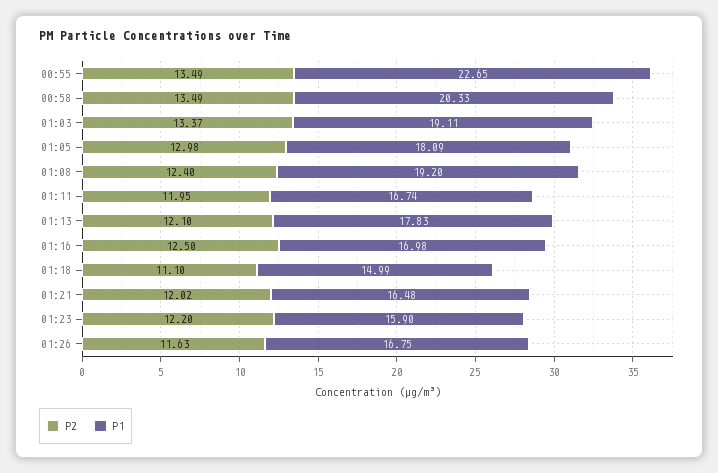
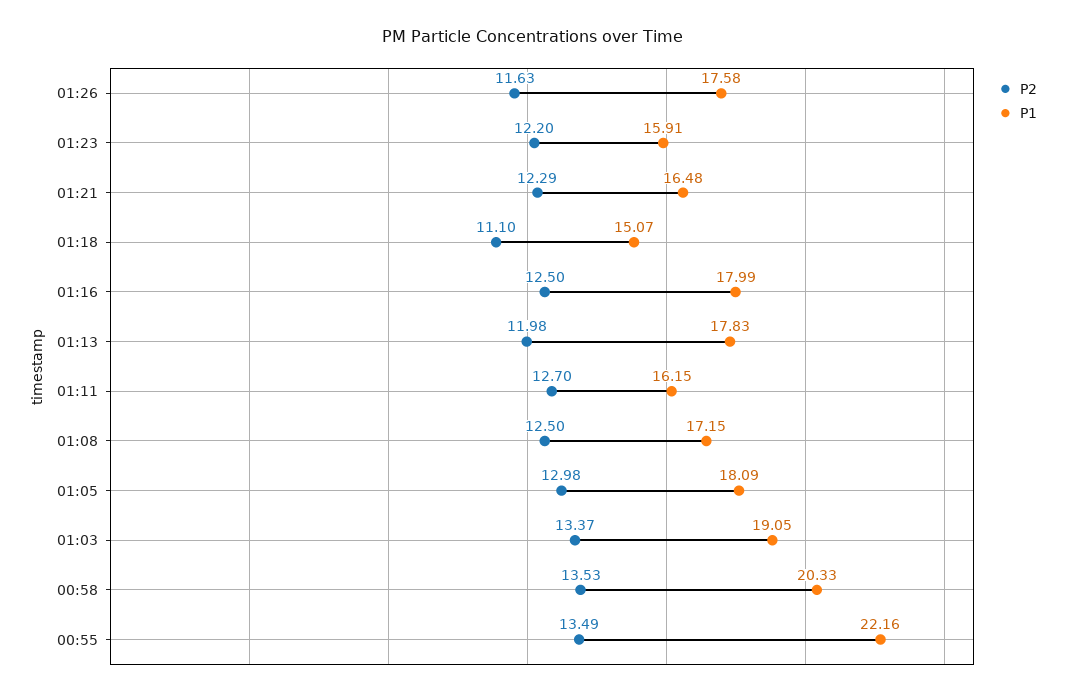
P1, 00:55: 22.65 -> 22.16
P2, 00:58: 13.49 -> 13.53
P1, 01:03: 19.11 -> 19.05
P2, 01:08: 12.4 -> 12.5
P1, 01:08: 19.2 -> 17.15
P2, 01:11: 11.95 -> 12.7
P1, 01:11: 16.74 -> 16.15
P2, 01:13: 12.1 -> 11.98
P1, 01:16: 16.98 -> 17.99
P1, 01:18: 14.99 -> 15.07
P2, 01:21: 12.02 -> 12.29
P1, 01:23: 15.9 -> 15.91
P1, 01:26: 16.75 -> 17.58

